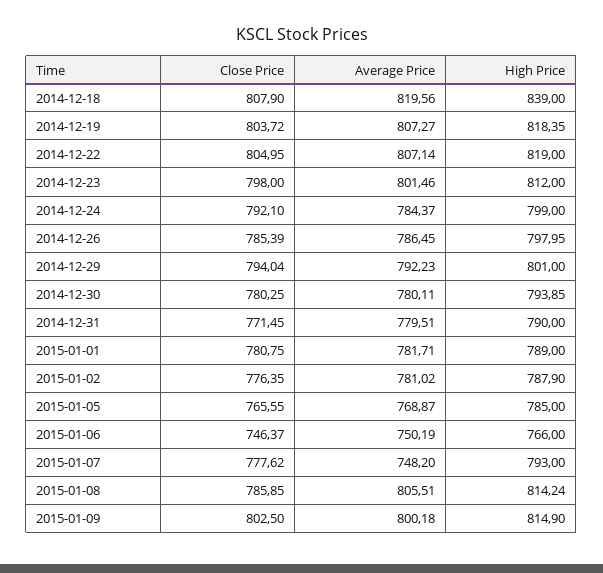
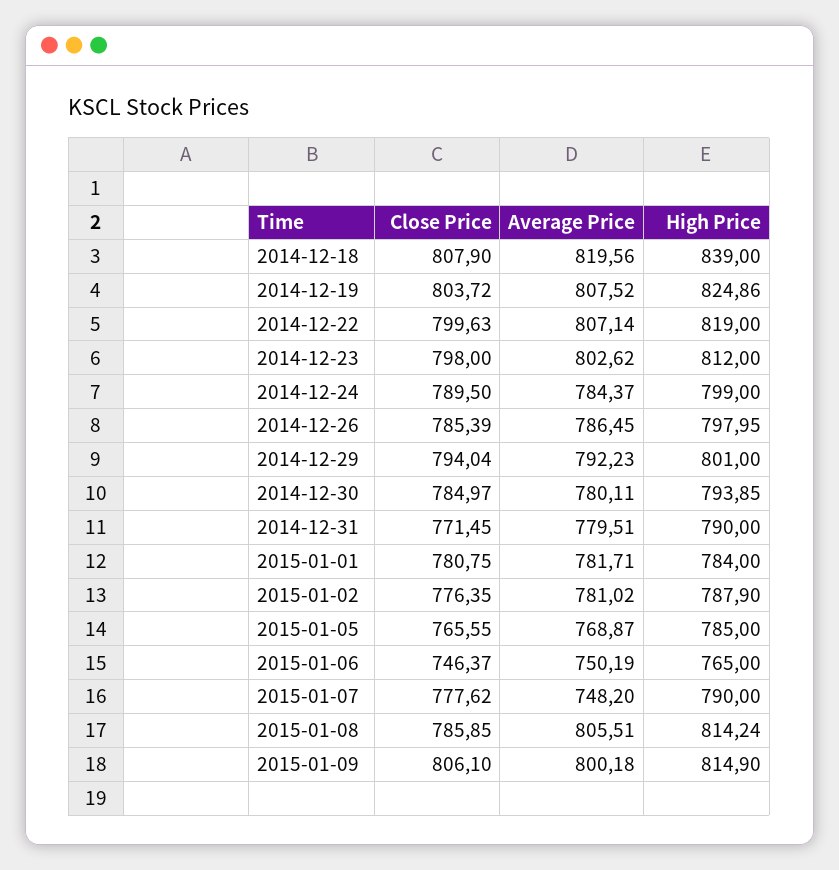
Average Price, 2014-12-19: 807.27 -> 807.52
High Price, 2014-12-19: 818.35 -> 824.86
Close Price, 2014-12-22: 804.95 -> 799.63
Average Price, 2014-12-23: 801.46 -> 802.62
Close Price, 2014-12-24: 792.1 -> 789.5
Close Price, 2014-12-30: 780.25 -> 784.97
High Price, 2015-01-01: 789 -> 784
High Price, 2015-01-06: 766 -> 765
High Price, 2015-01-07: 793 -> 790
Close Price, 2015-01-09: 802.5 -> 806.1

